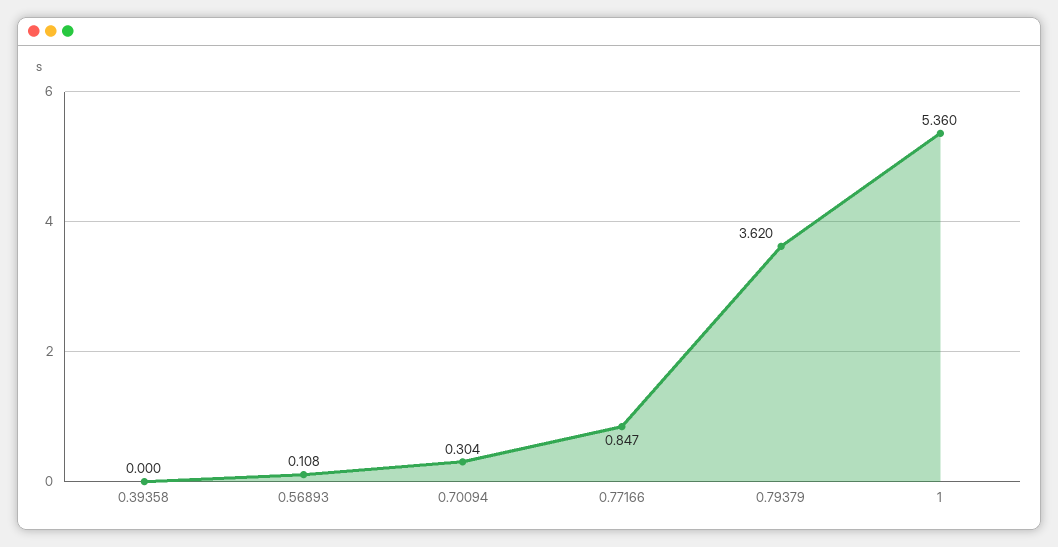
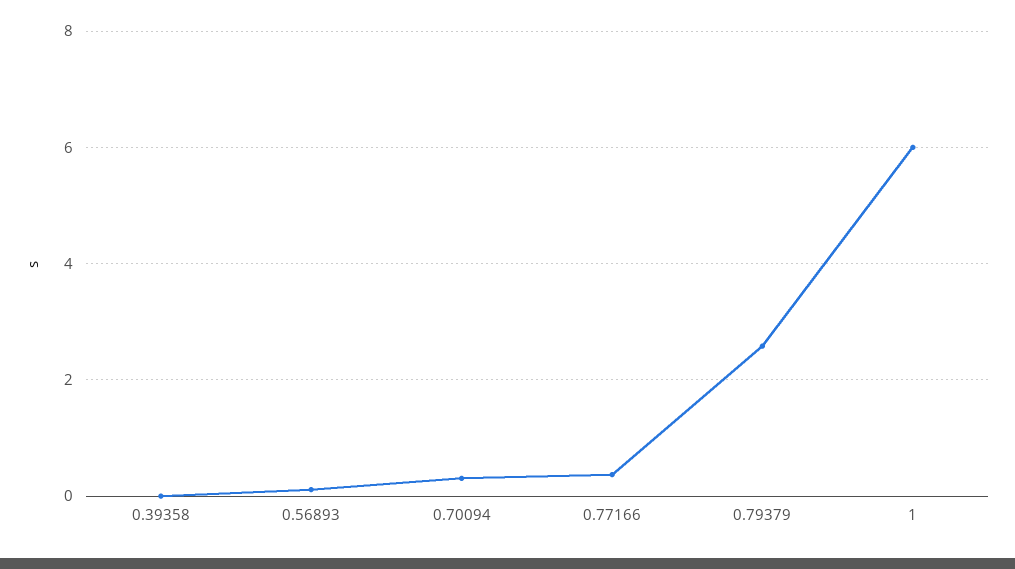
0.77166: 0.847 -> 0.4
0.79379: 3.62 -> 2.6
1: 5.36 -> 6

